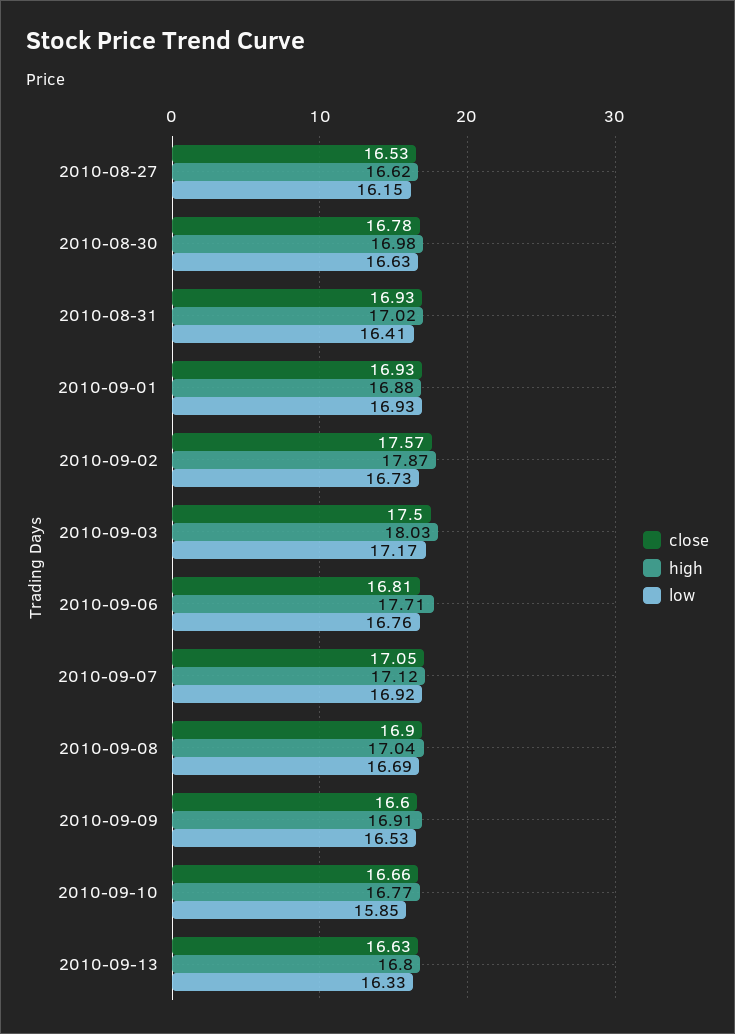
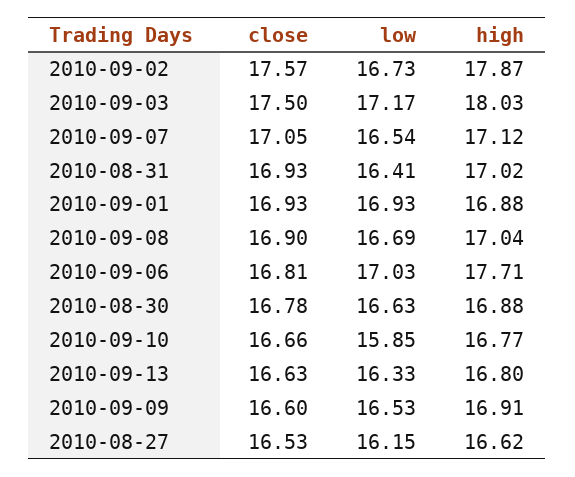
high, 2010-08-30: 16.98 -> 16.88
low, 2010-09-06: 16.76 -> 17.03
low, 2010-09-07: 16.92 -> 16.54

